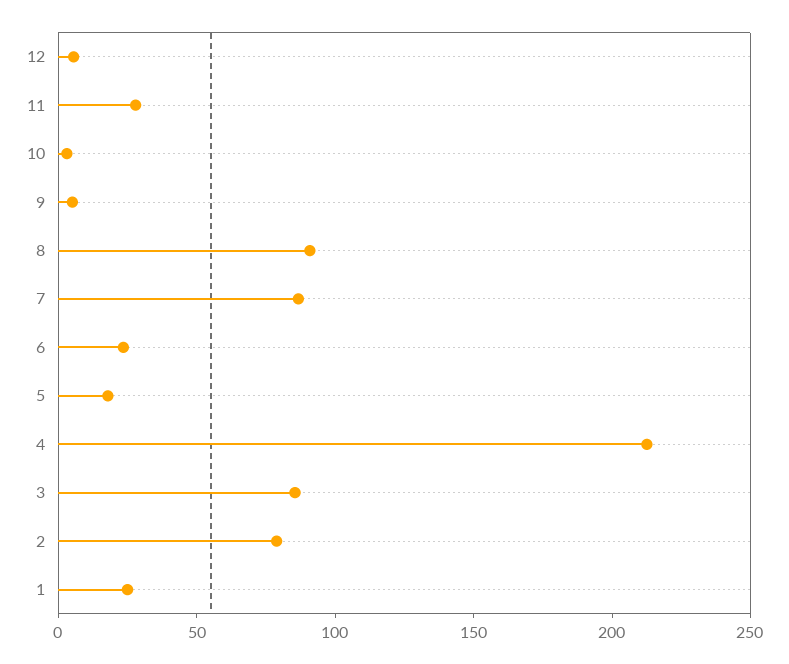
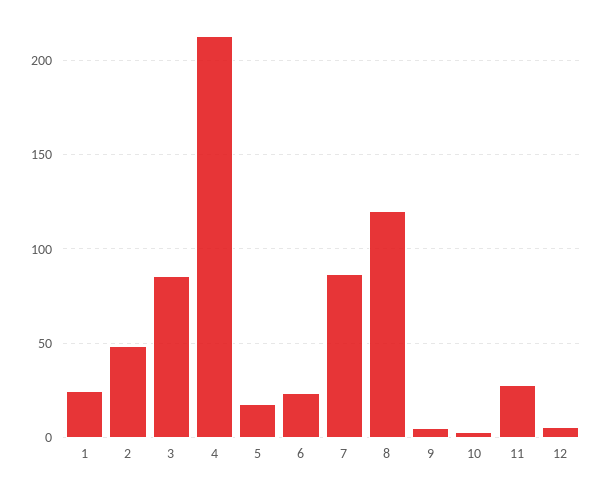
8: 90 -> 120
2: 80 -> 50

